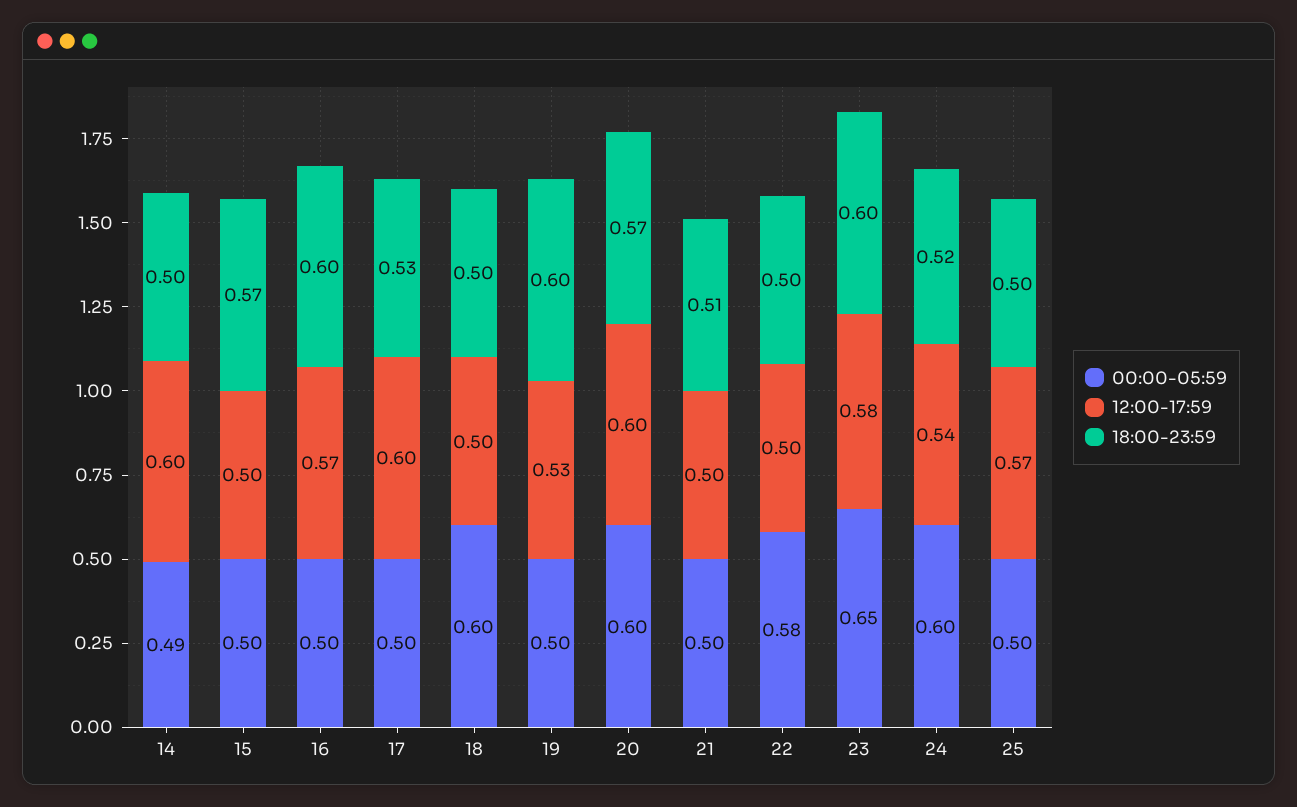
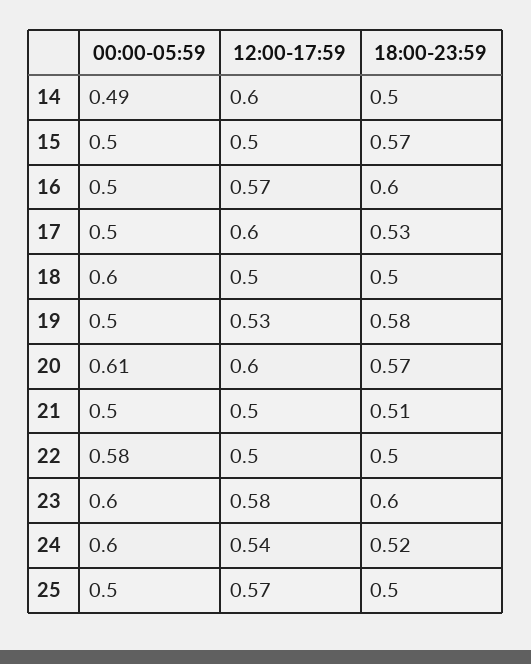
18:00-23:59, 19: 0.6 -> 0.58
00:00-05:59, 20: 0.6 -> 0.61
00:00-05:59, 23: 0.65 -> 0.6

